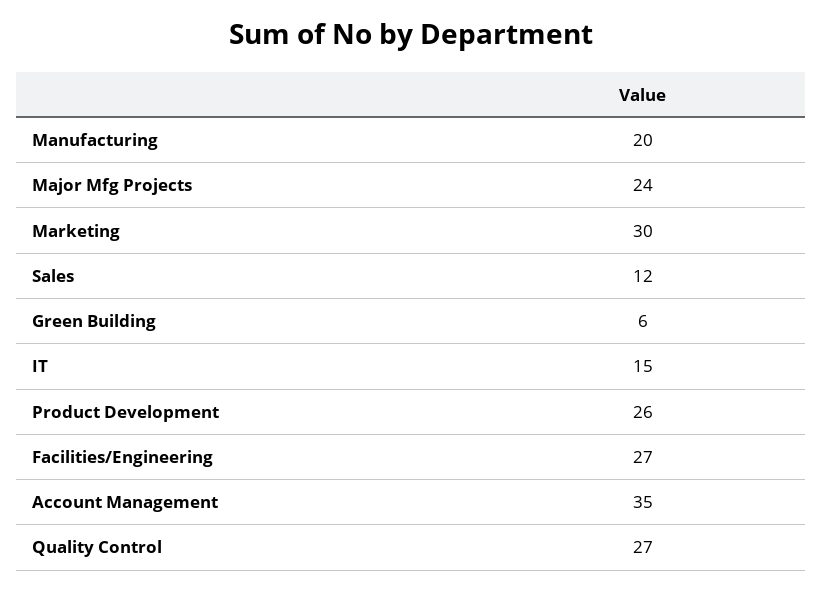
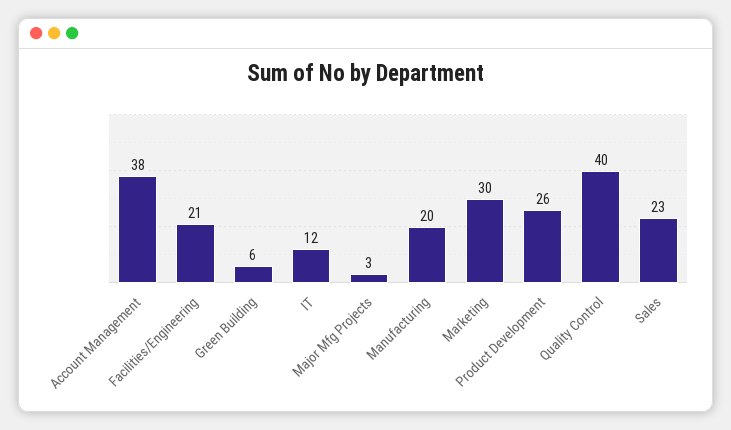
Major Mfg Projects: 24 -> 3
Sales: 12 -> 23
IT: 15 -> 12
Facilities/Engineering: 27 -> 21
Account Management: 35 -> 38
Quality Control: 27 -> 40

